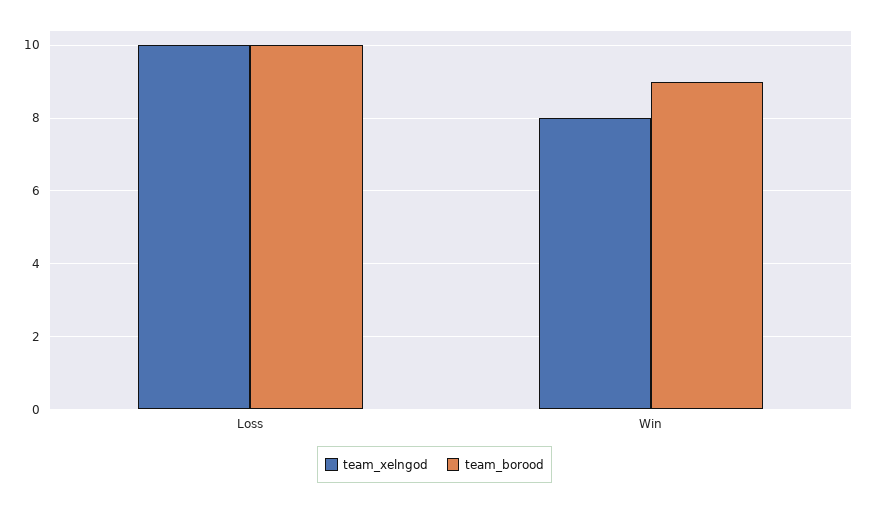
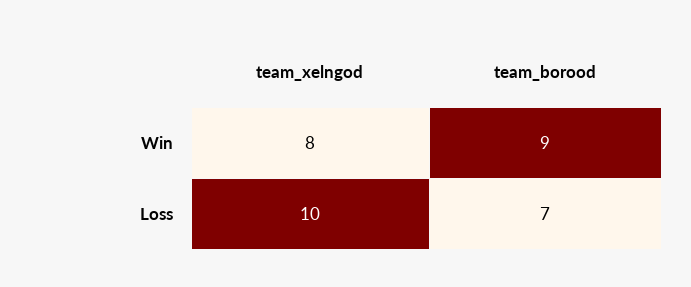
team_borood, Loss: 10 -> 7

